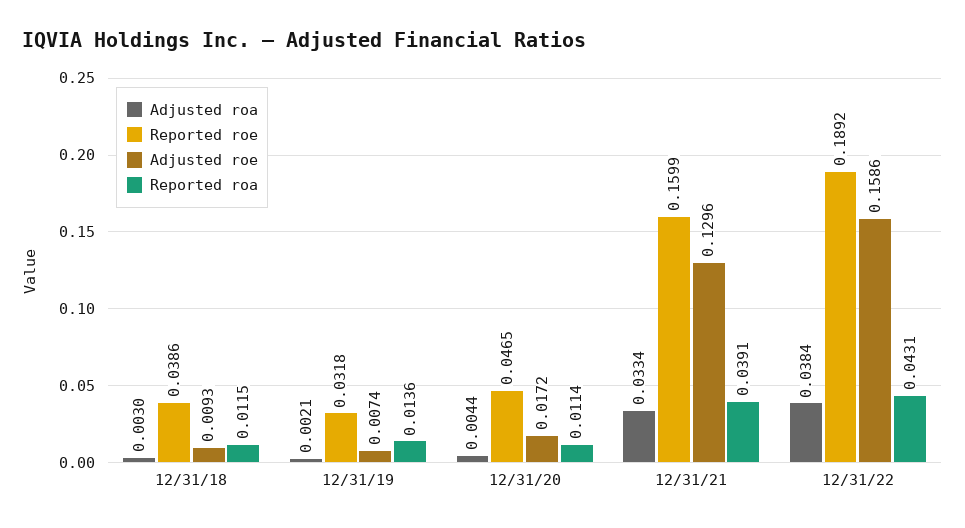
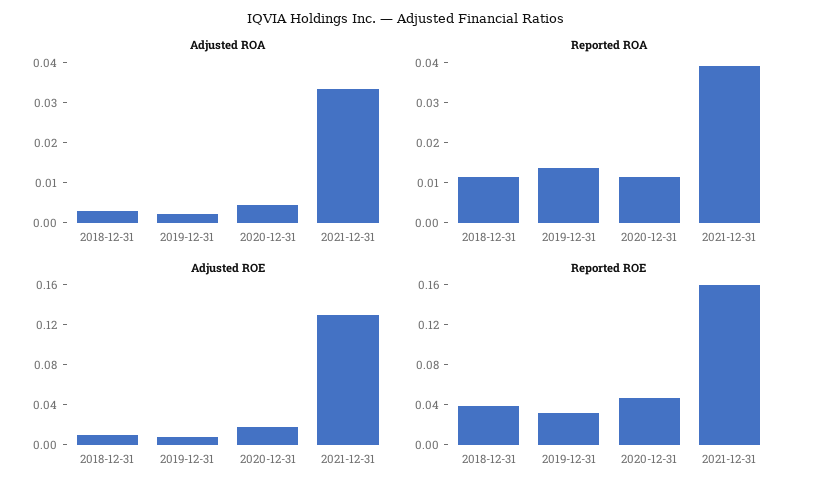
Adjusted roa, 12/31/22: 0.0384 -> none
Reported roe, 12/31/22: 0.1892 -> none
Adjusted roe, 12/31/22: 0.1586 -> none
Reported roa, 12/31/22: 0.0431 -> none

